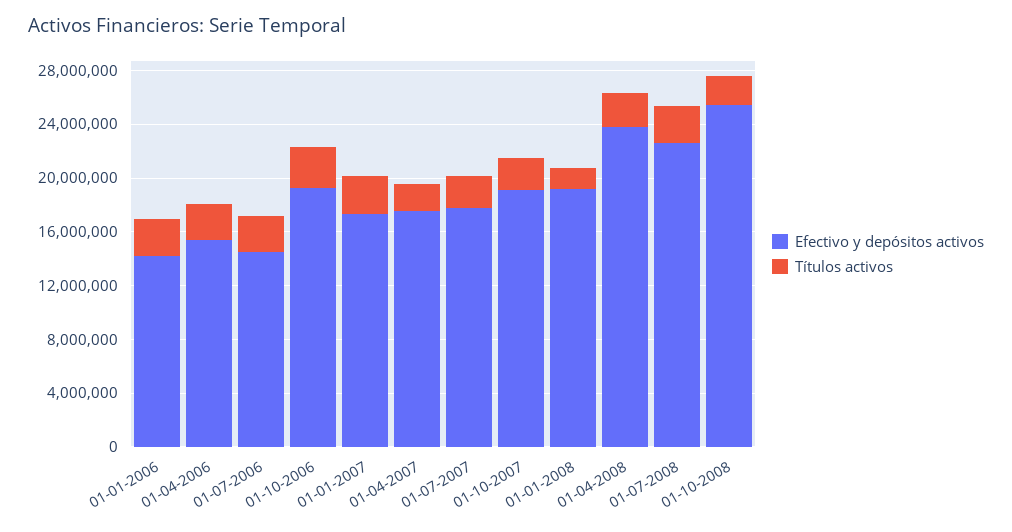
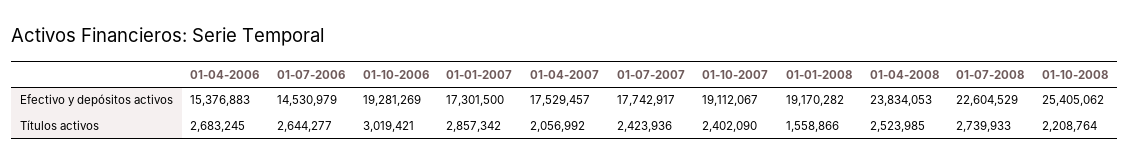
Efectivo y depósitos activos, 01-01-2006: 14000000 -> none
Títulos activos, 01-01-2006: 3000000 -> none

